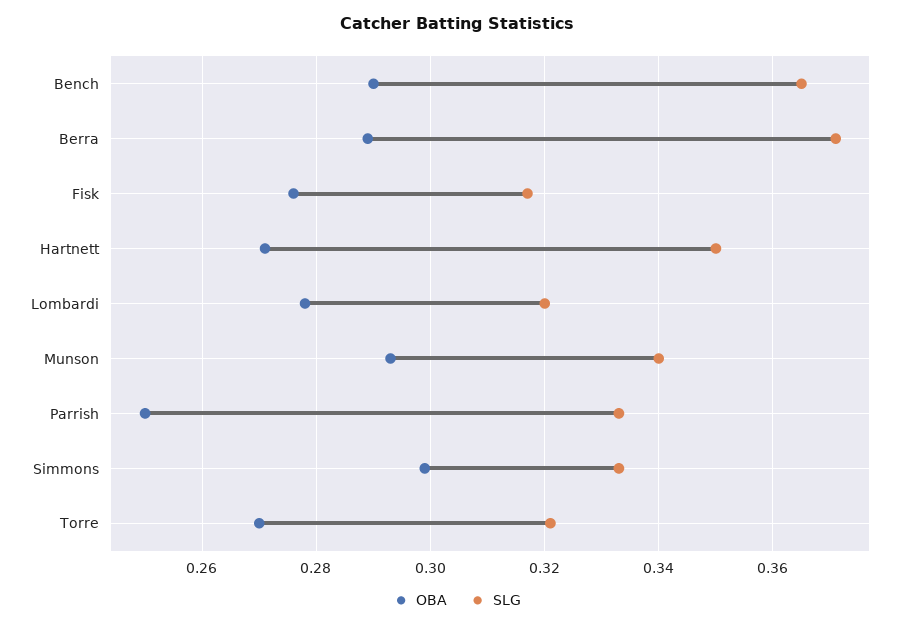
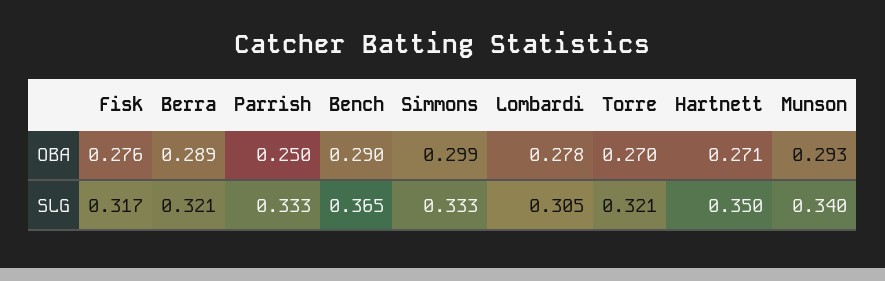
SLG, Berra: 0.37 -> 0.321
SLG, Lombardi: 0.32 -> 0.305

